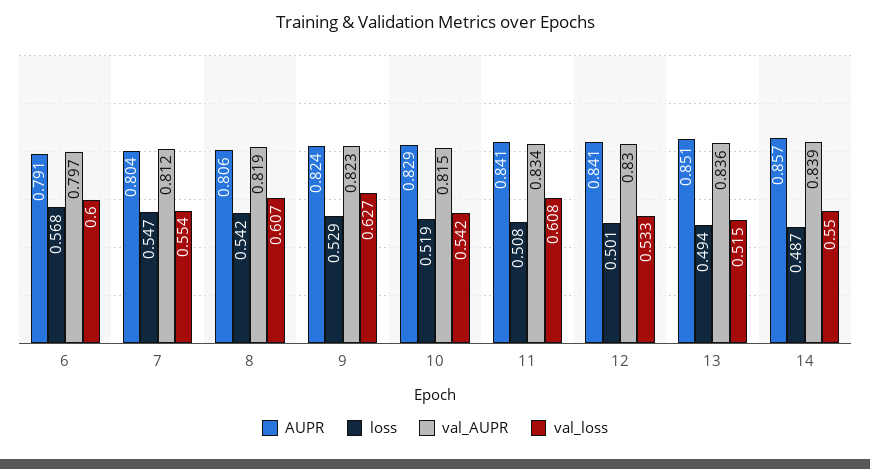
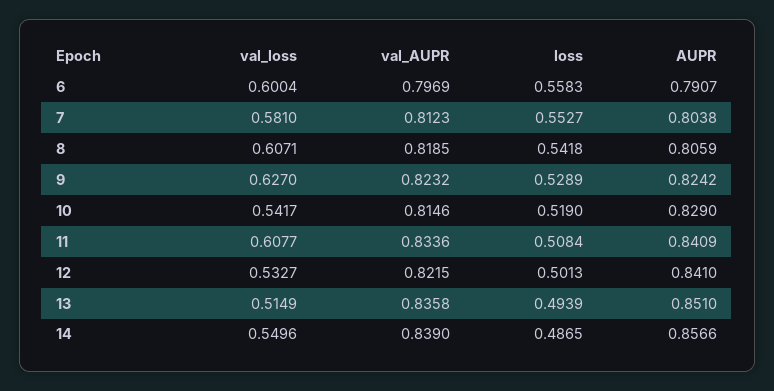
loss, 6: 0.568 -> 0.5583
loss, 7: 0.547 -> 0.5527
val_loss, 7: 0.554 -> 0.581
val_AUPR, 12: 0.83 -> 0.8215

